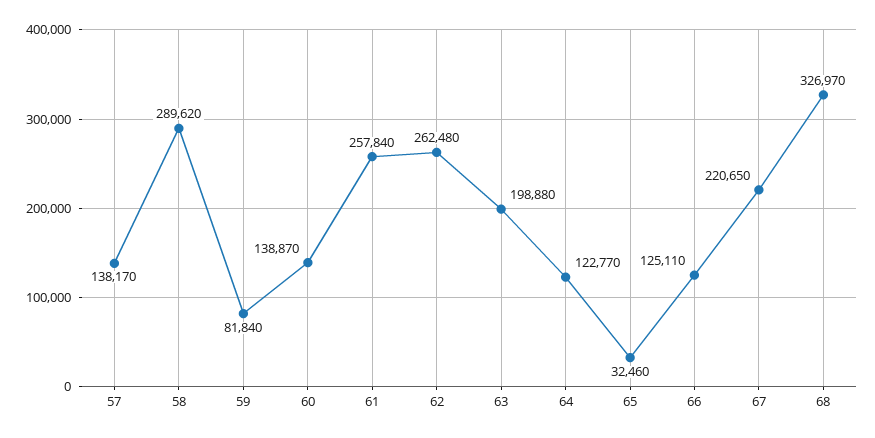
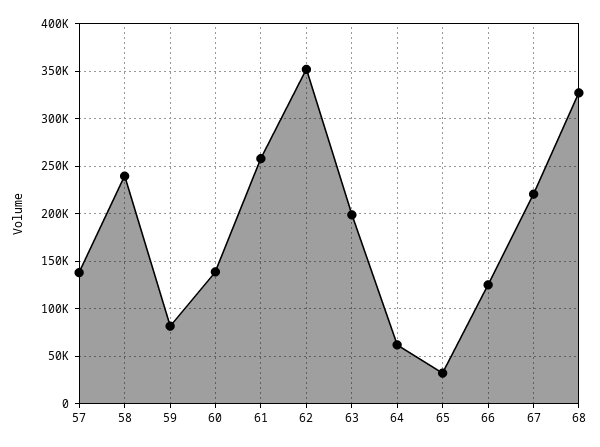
58: 289620 -> 240000
62: 262480 -> 350000
64: 122770 -> 60000

